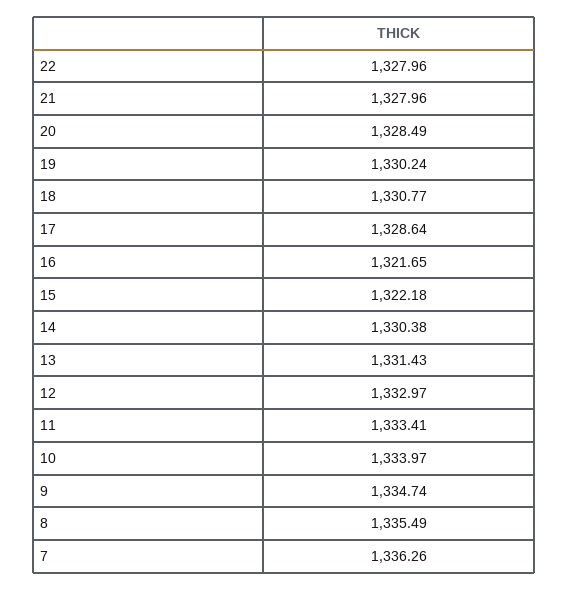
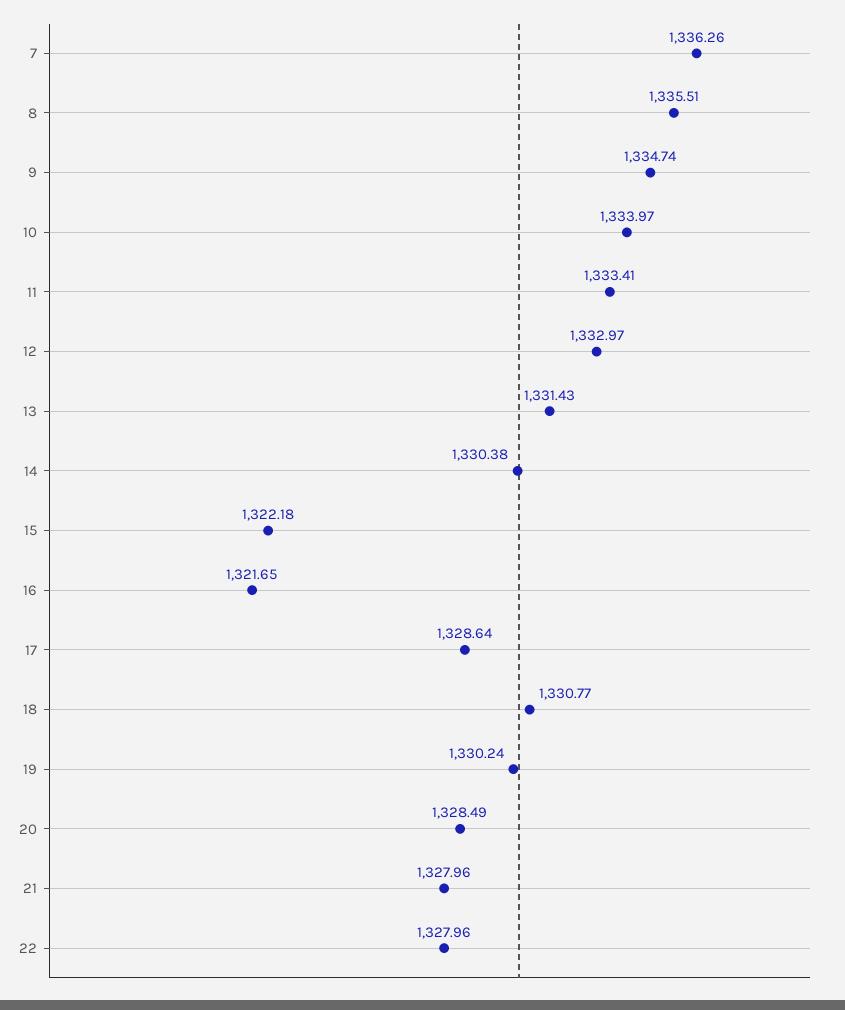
8: 1335.49 -> 1335.51

